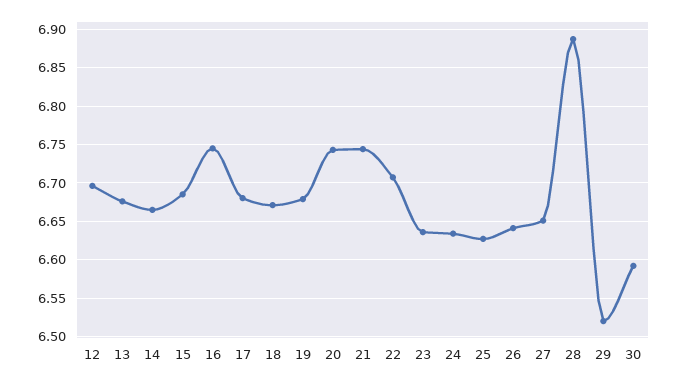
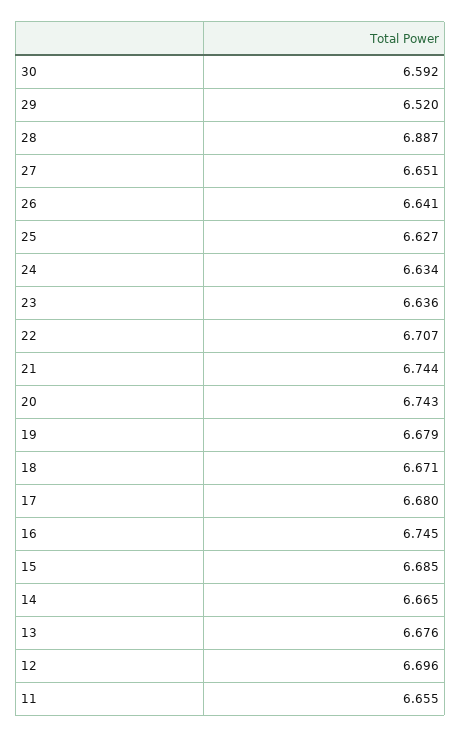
11: none -> 6.655

